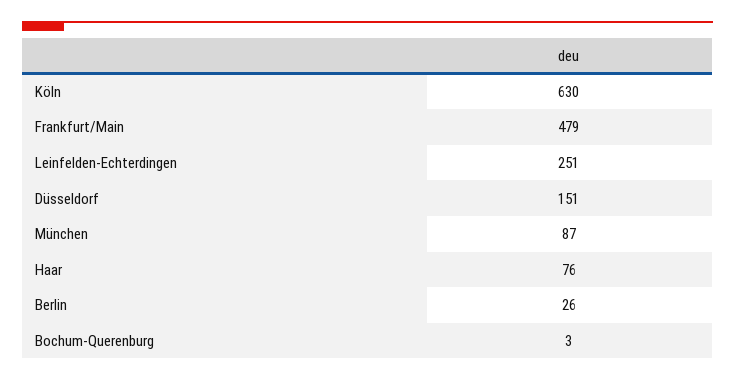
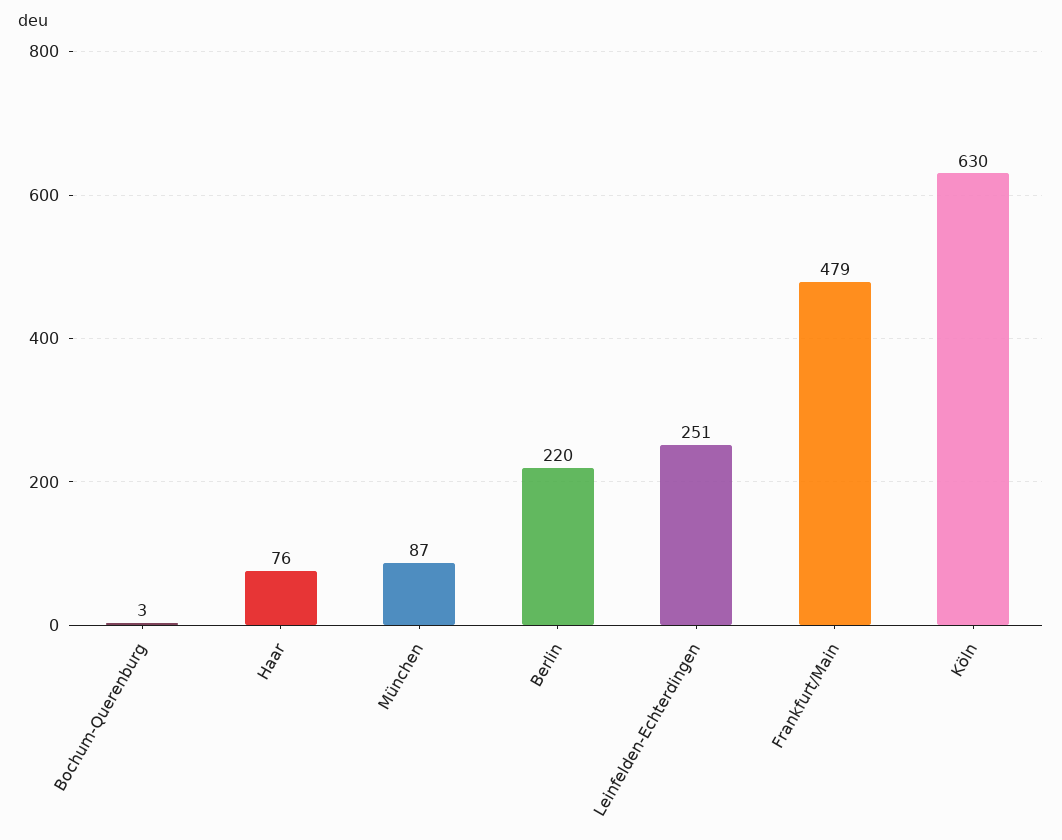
Düsseldorf: 151 -> none
Berlin: 26 -> 220

